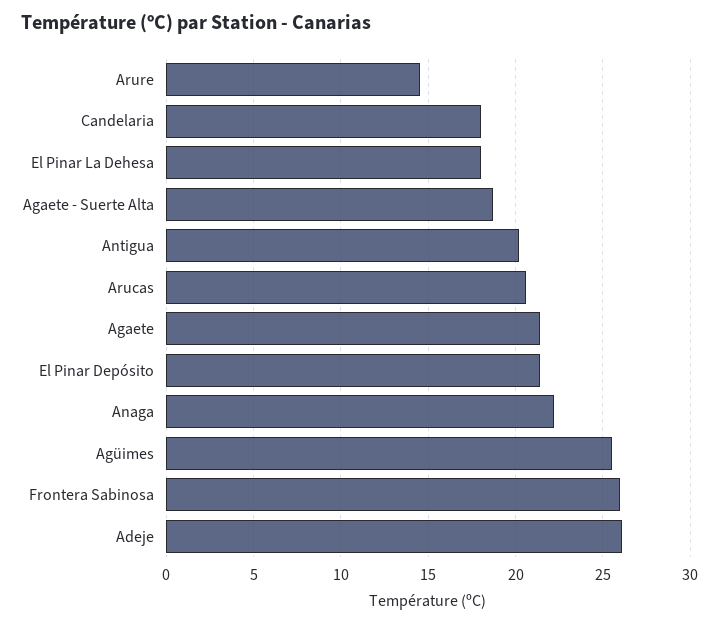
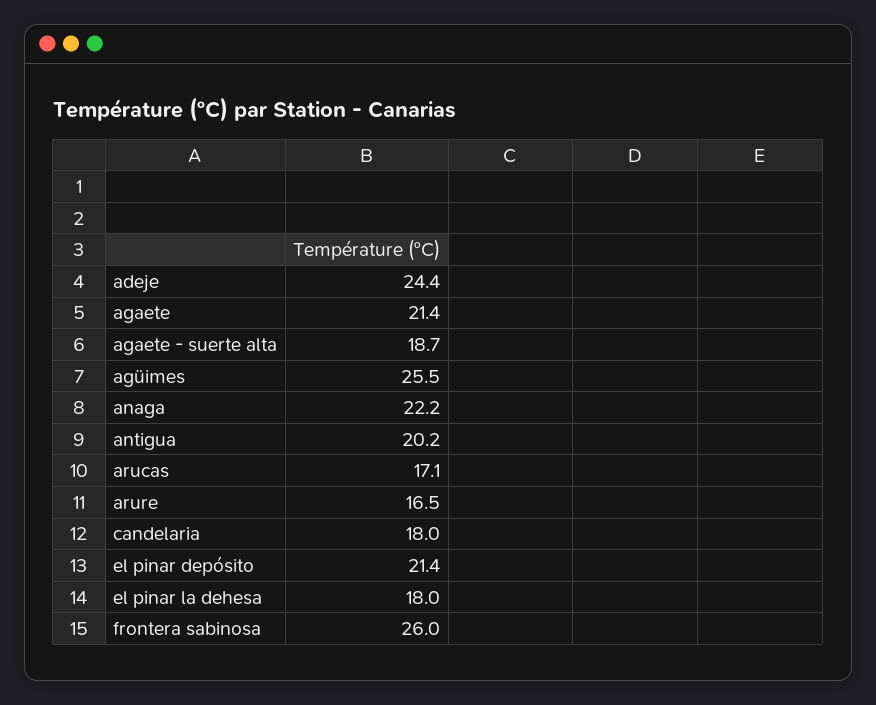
Arure: 14.5 -> 16.5
Arucas: 20.5 -> 17.1
Adeje: 26 -> 24.4

